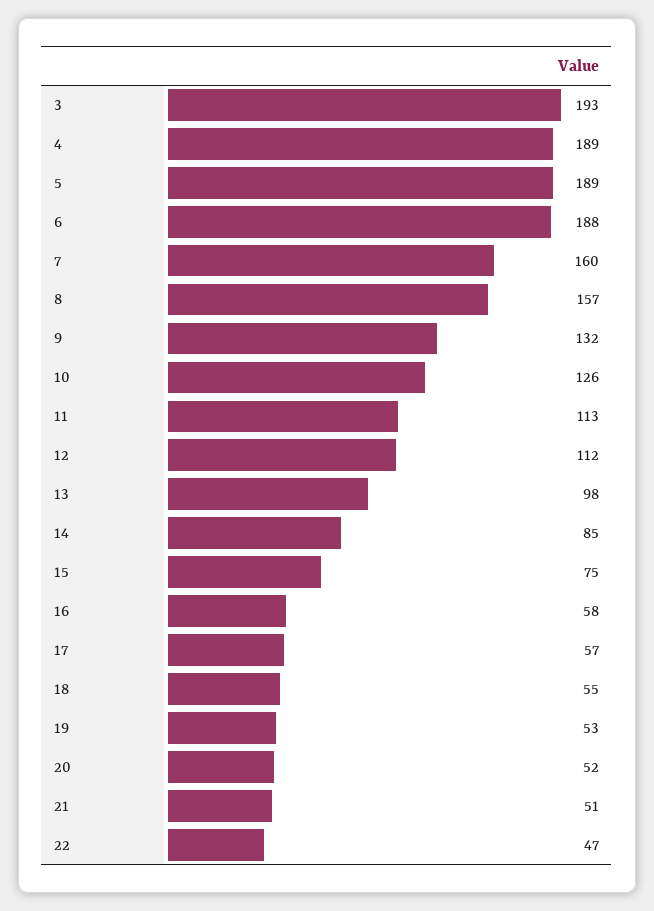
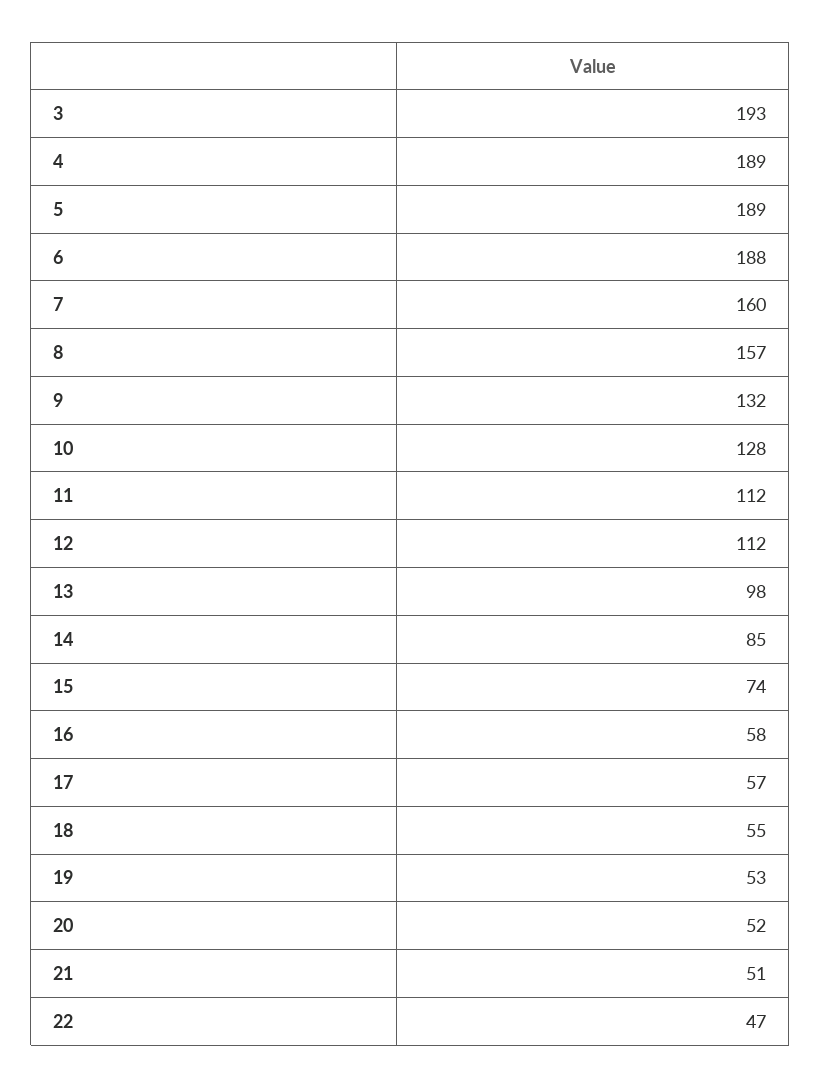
10: 126 -> 128
11: 113 -> 112
15: 75 -> 74

